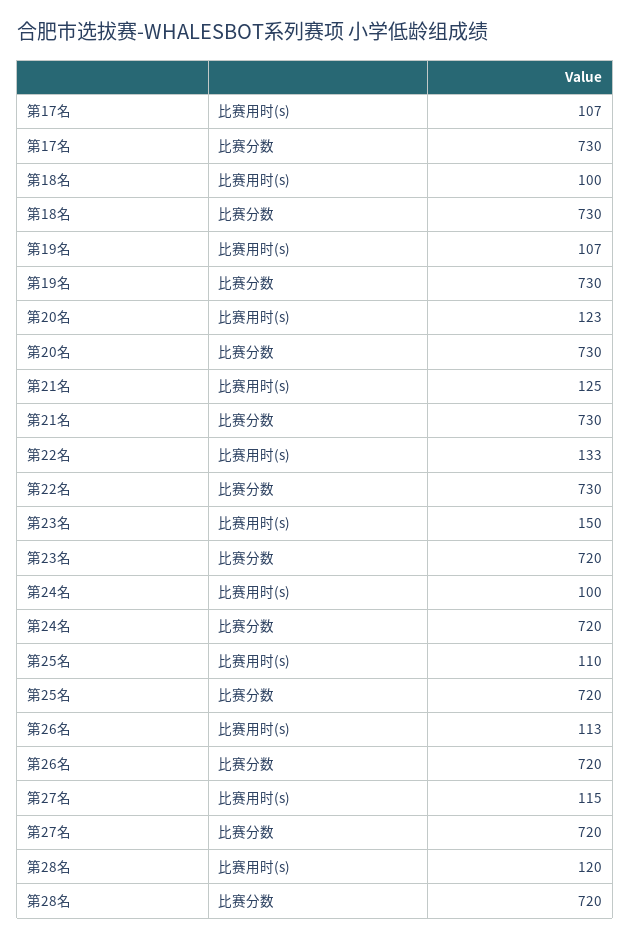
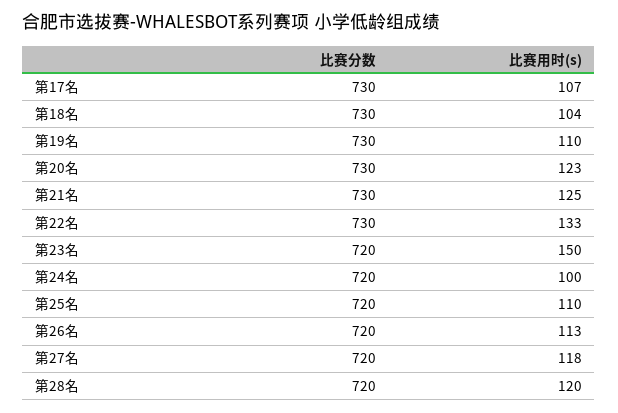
第18名, 比赛用时(s): 100 -> 104
第19名, 比赛用时(s): 107 -> 110
第27名, 比赛用时(s): 115 -> 118

